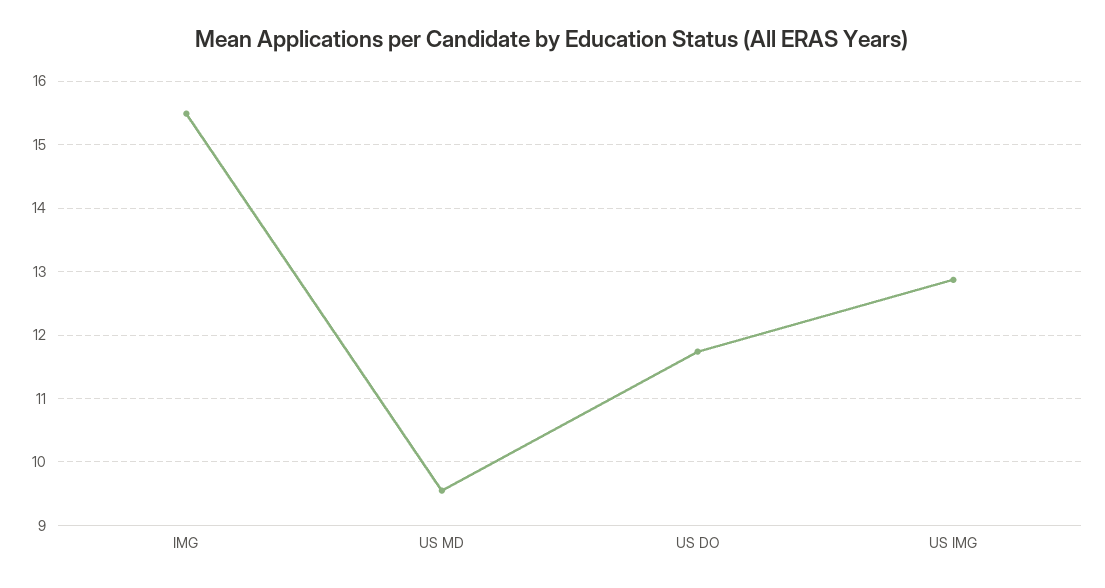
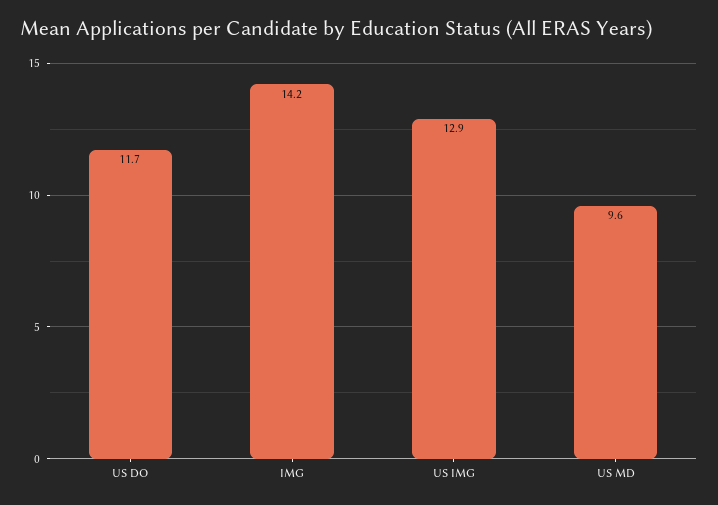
IMG: 15.5 -> 14.2

